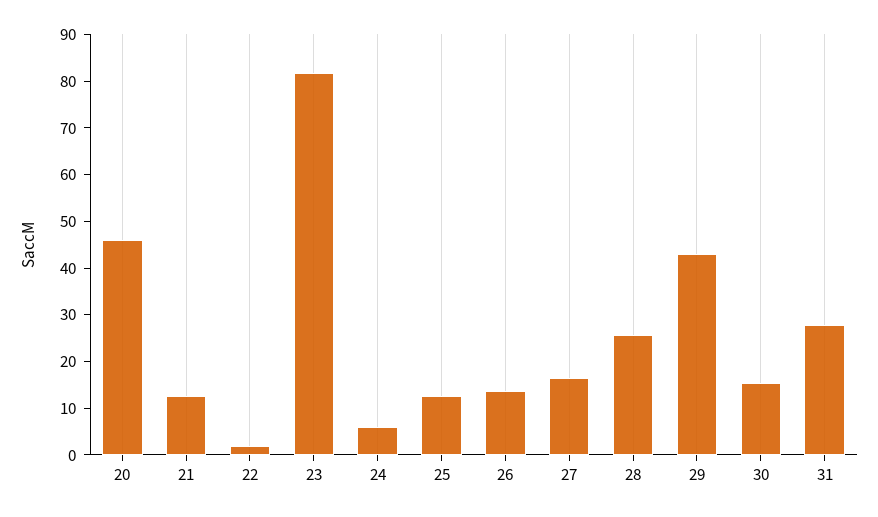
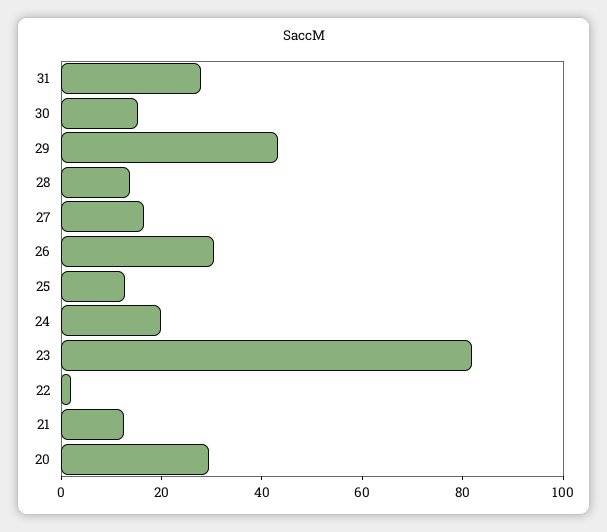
20: 46 -> 30
24: 6 -> 20
26: 14 -> 30
28: 26 -> 15

